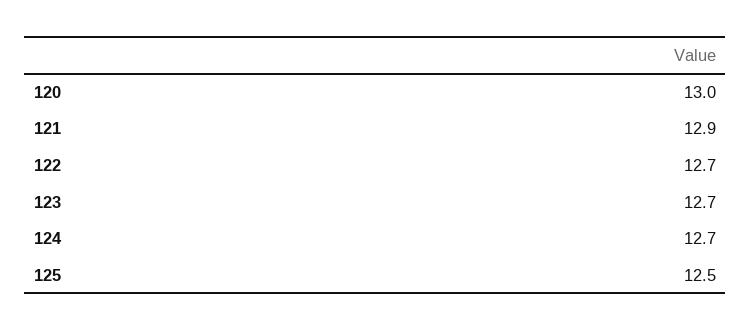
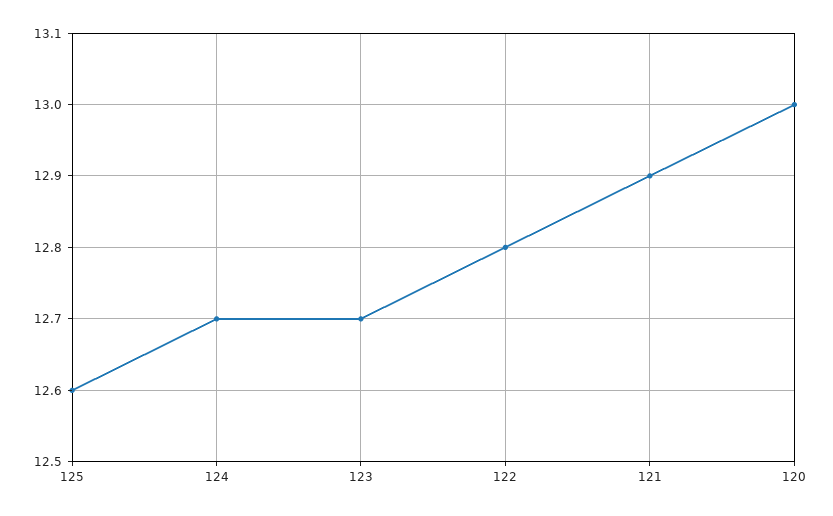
122: 12.7 -> 12.8
125: 12.5 -> 12.6

